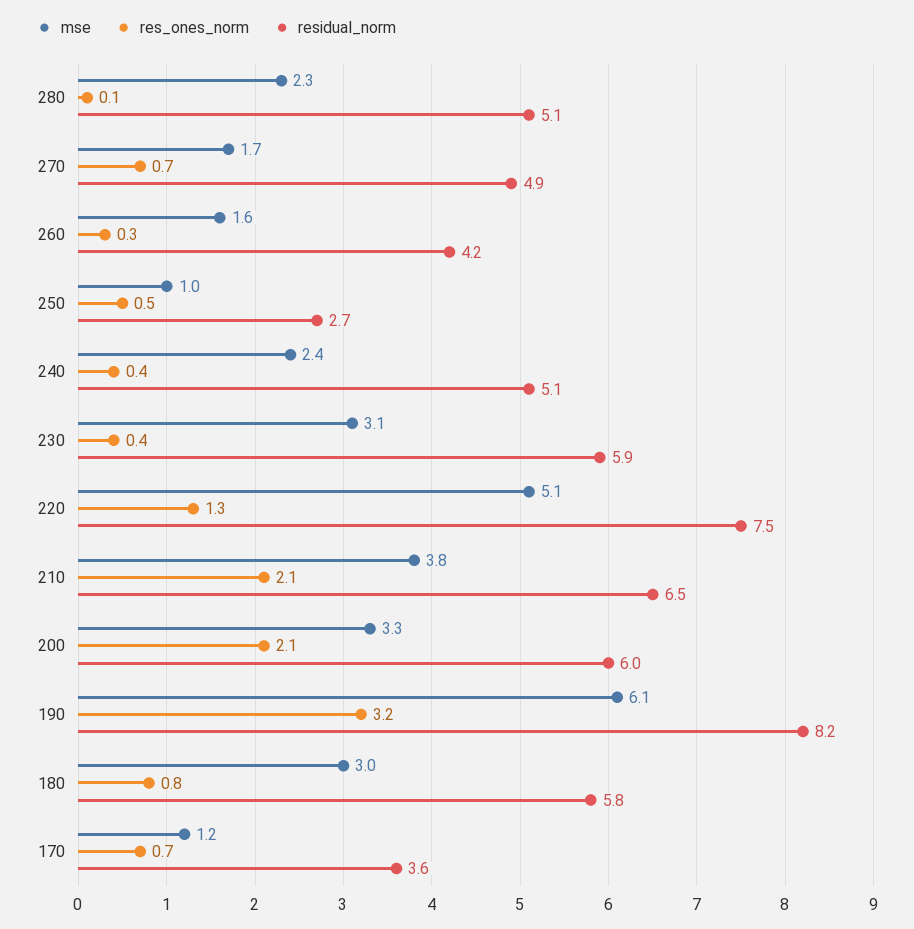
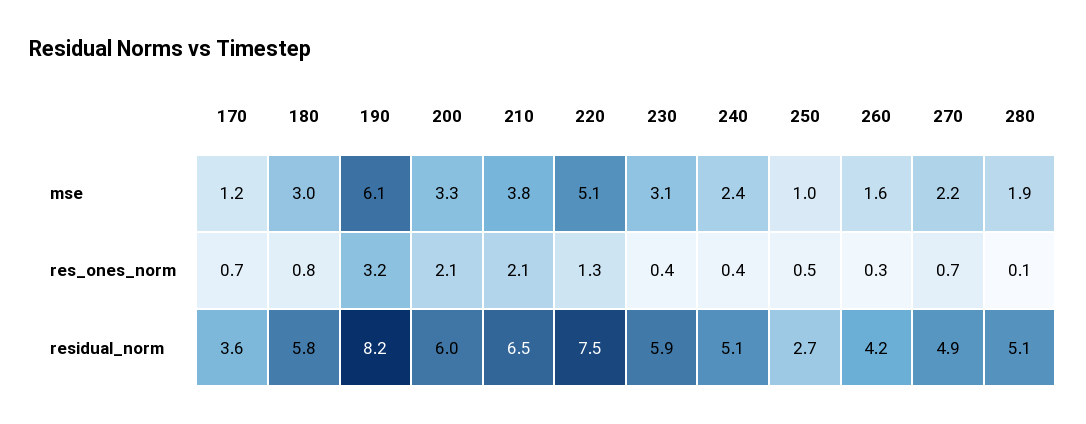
mse, 280: 2.3 -> 1.9
mse, 270: 1.7 -> 2.2

